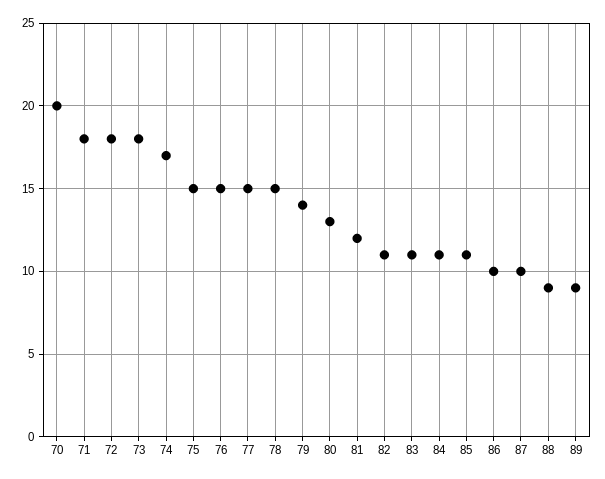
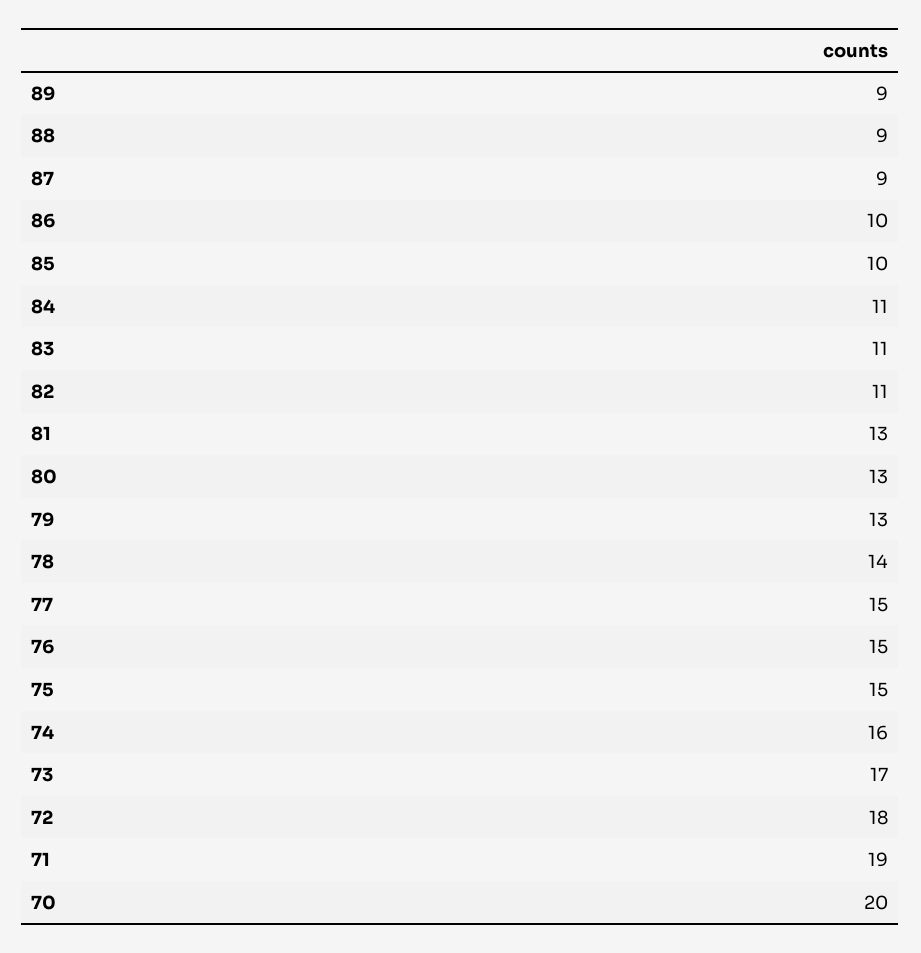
71: 18 -> 19
73: 18 -> 17
74: 17 -> 16
78: 15 -> 14
79: 14 -> 13
81: 12 -> 13
85: 11 -> 10
87: 10 -> 9

